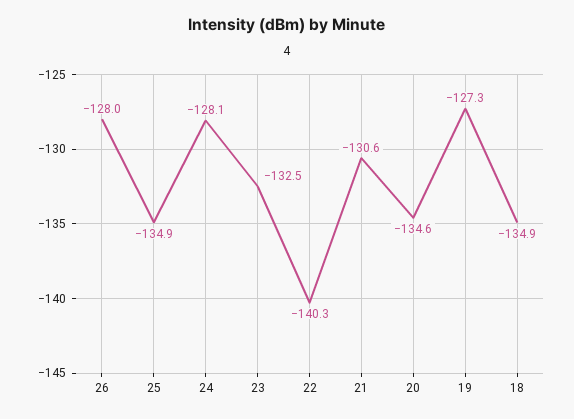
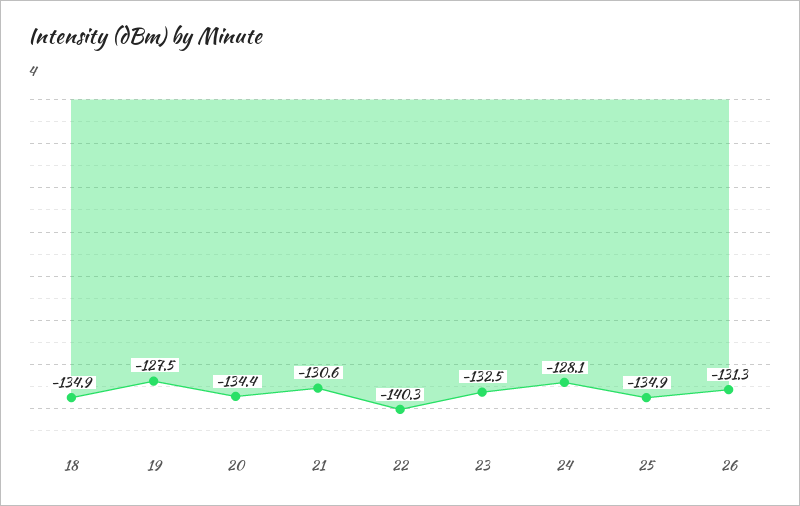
26: -128 -> -131.3
20: -134.6 -> -134.4
19: -127.3 -> -127.5

